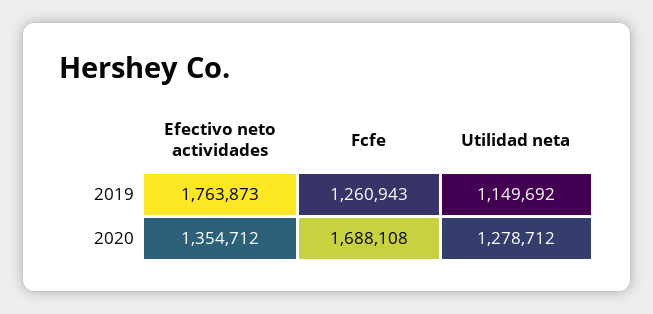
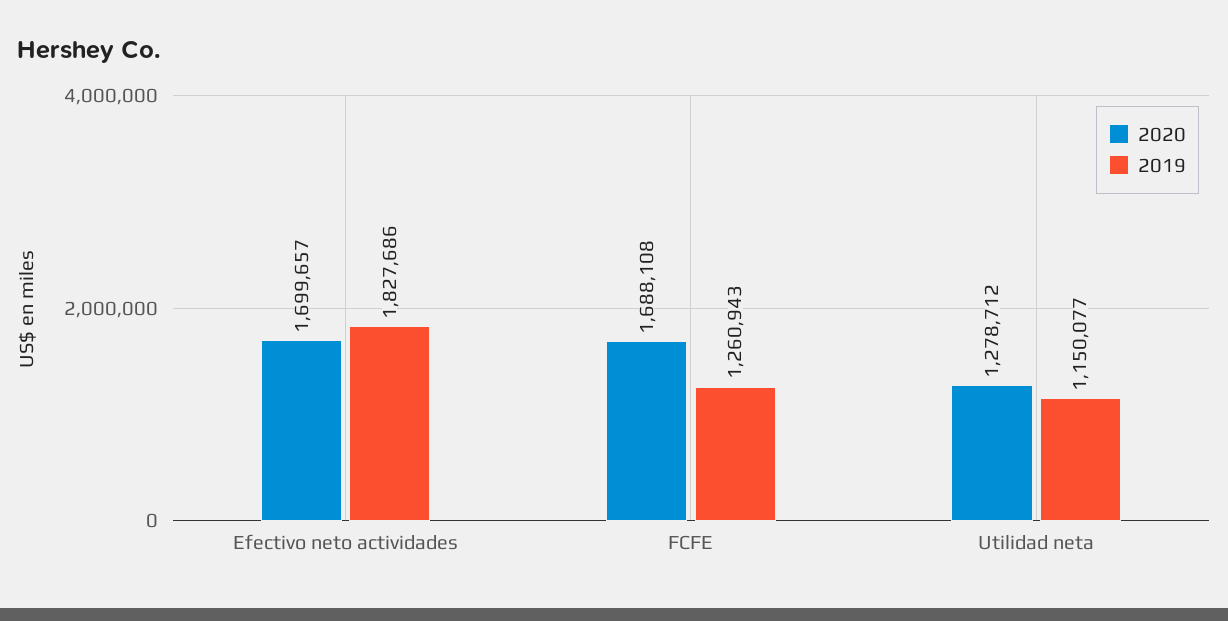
2019, Efectivo neto actividades: 1763873 -> 1827686
2019, Utilidad neta: 1149692 -> 1150077
2020, Efectivo neto actividades: 1354712 -> 1699657

